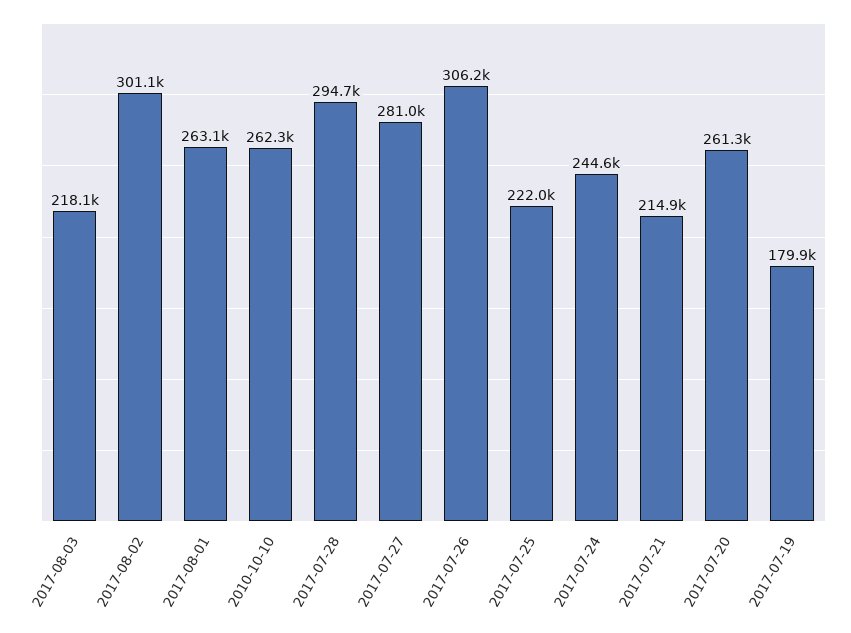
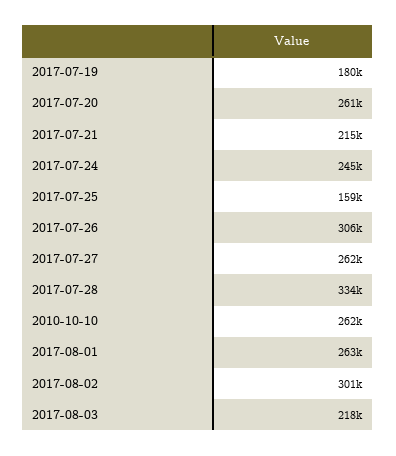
2017-07-28: 294700 -> 334000
2017-07-27: 281000 -> 262000
2017-07-25: 222000 -> 159000

